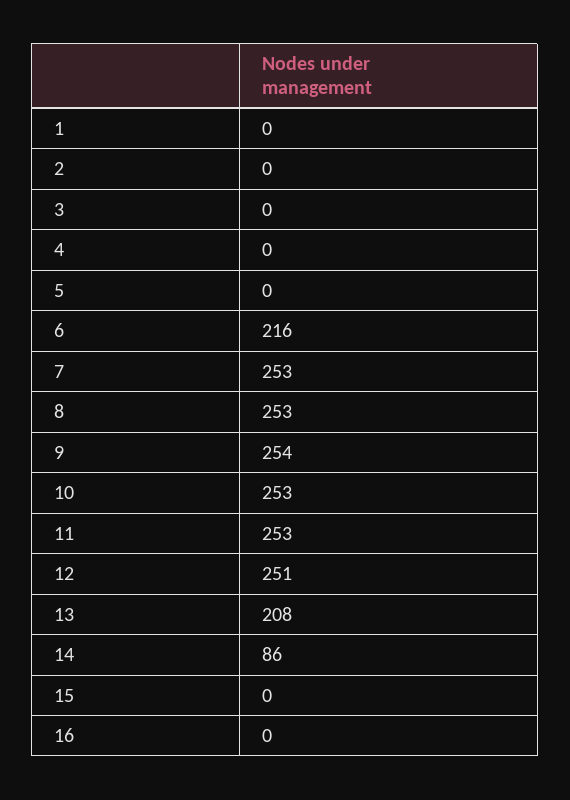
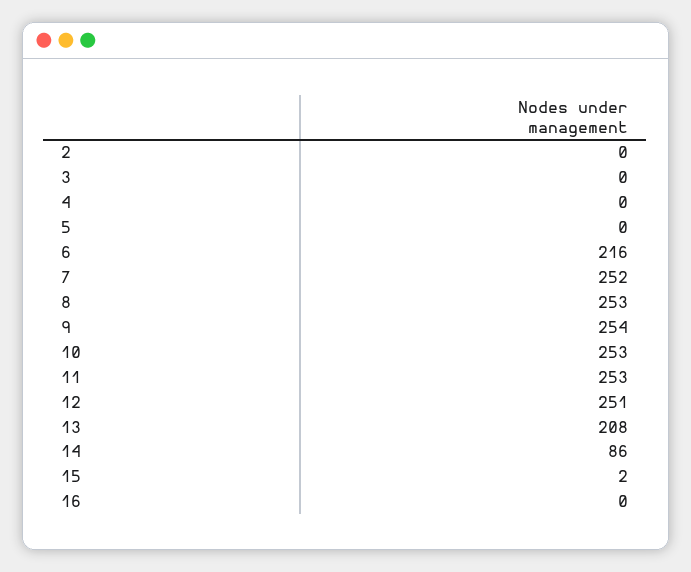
1: 0 -> none
7: 253 -> 252
15: 0 -> 2

